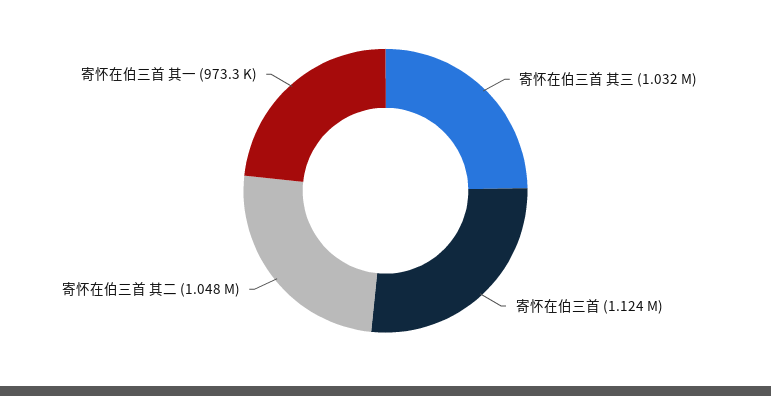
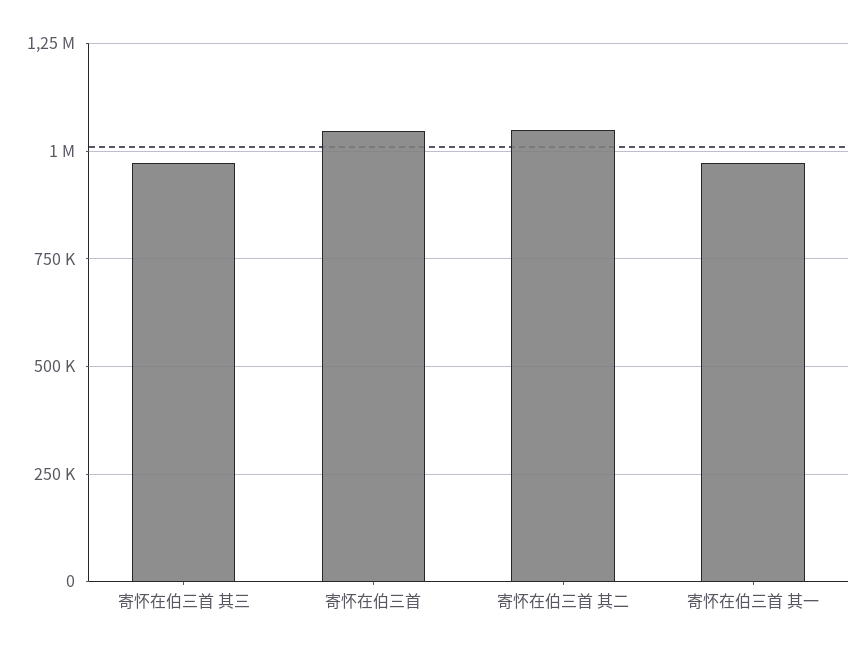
寄怀在伯三首 其三: 1032000 -> 975000
寄怀在伯三首: 1124000 -> 1050000

